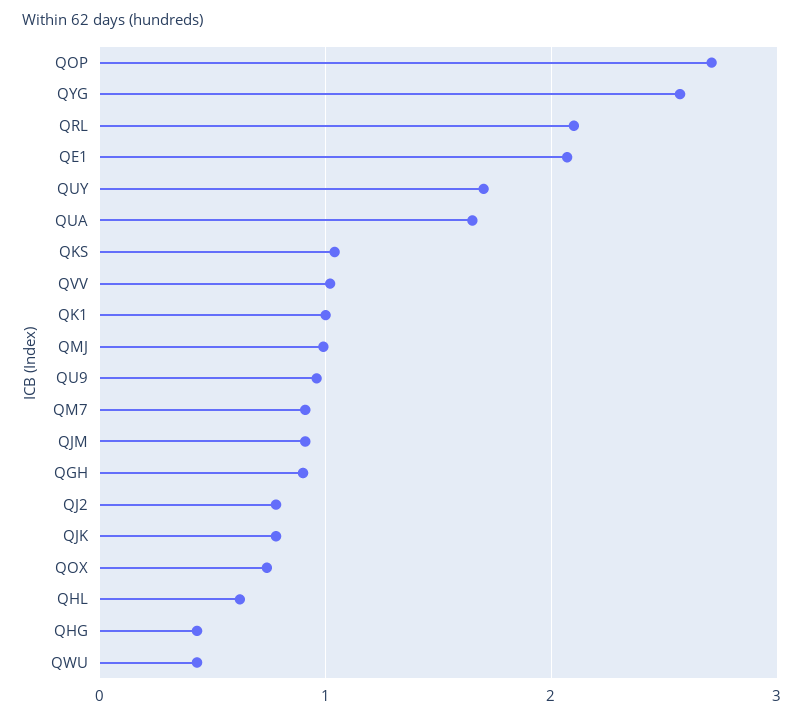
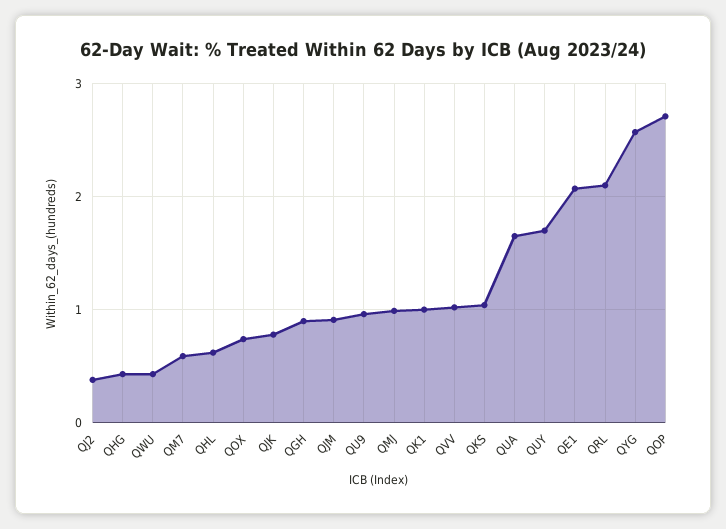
QM7: 0.9 -> 0.6
QJ2: 0.8 -> 0.4

